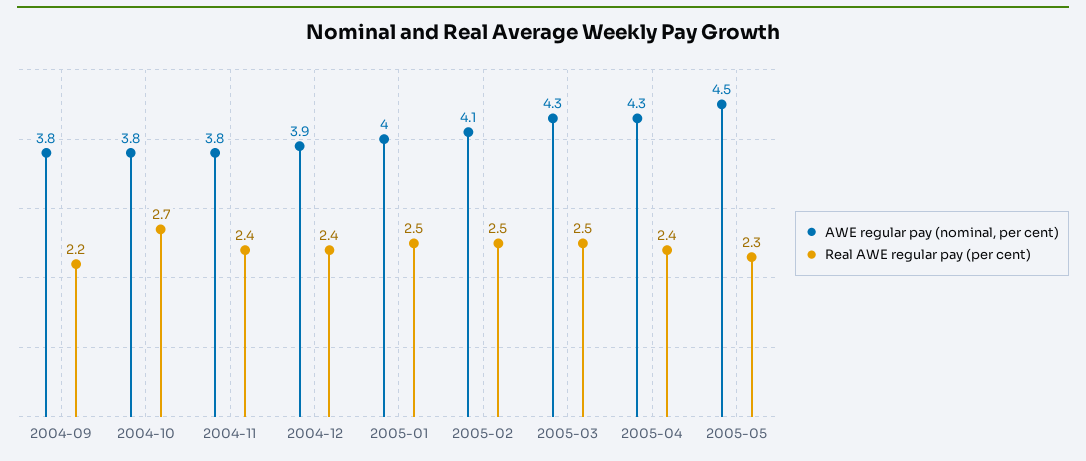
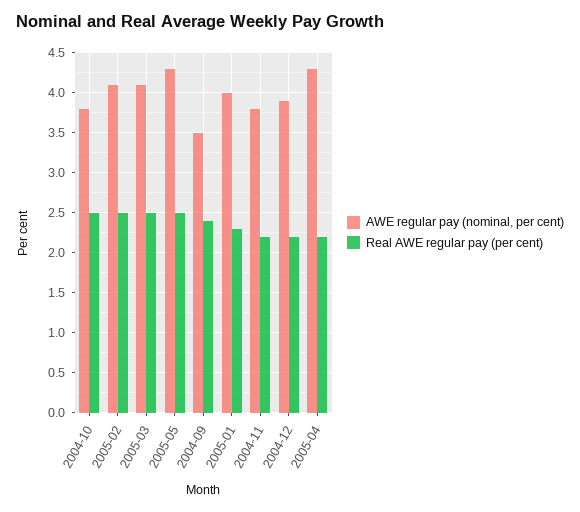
AWE regular pay (nominal, per cent), 2004-09: 3.8 -> 3.5
Real AWE regular pay (per cent), 2004-09: 2.2 -> 2.4
Real AWE regular pay (per cent), 2004-10: 2.7 -> 2.5
Real AWE regular pay (per cent), 2004-11: 2.4 -> 2.2
Real AWE regular pay (per cent), 2004-12: 2.4 -> 2.2
Real AWE regular pay (per cent), 2005-01: 2.5 -> 2.3
AWE regular pay (nominal, per cent), 2005-03: 4.3 -> 4.1
Real AWE regular pay (per cent), 2005-04: 2.4 -> 2.2
AWE regular pay (nominal, per cent), 2005-05: 4.5 -> 4.3
Real AWE regular pay (per cent), 2005-05: 2.3 -> 2.5

